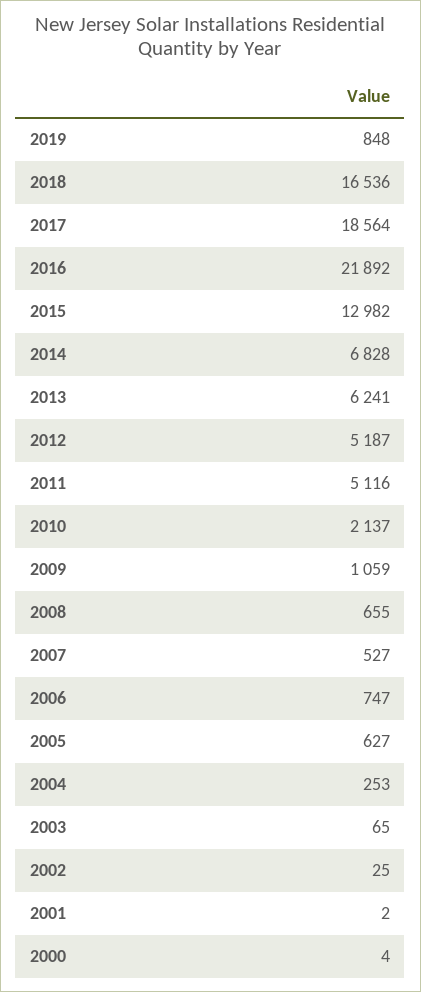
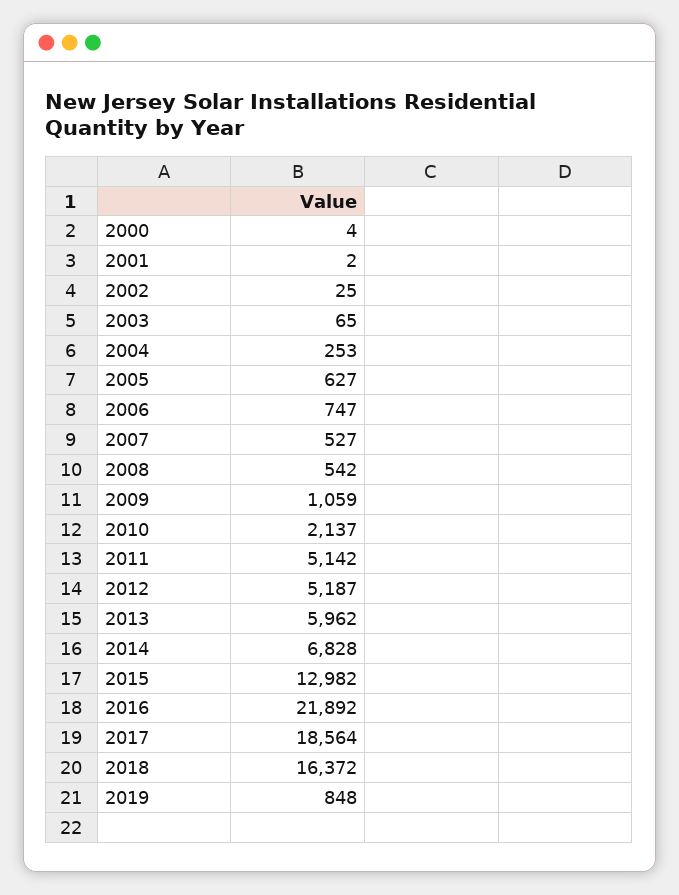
2018: 16536 -> 16372
2013: 6241 -> 5962
2011: 5116 -> 5142
2008: 655 -> 542

